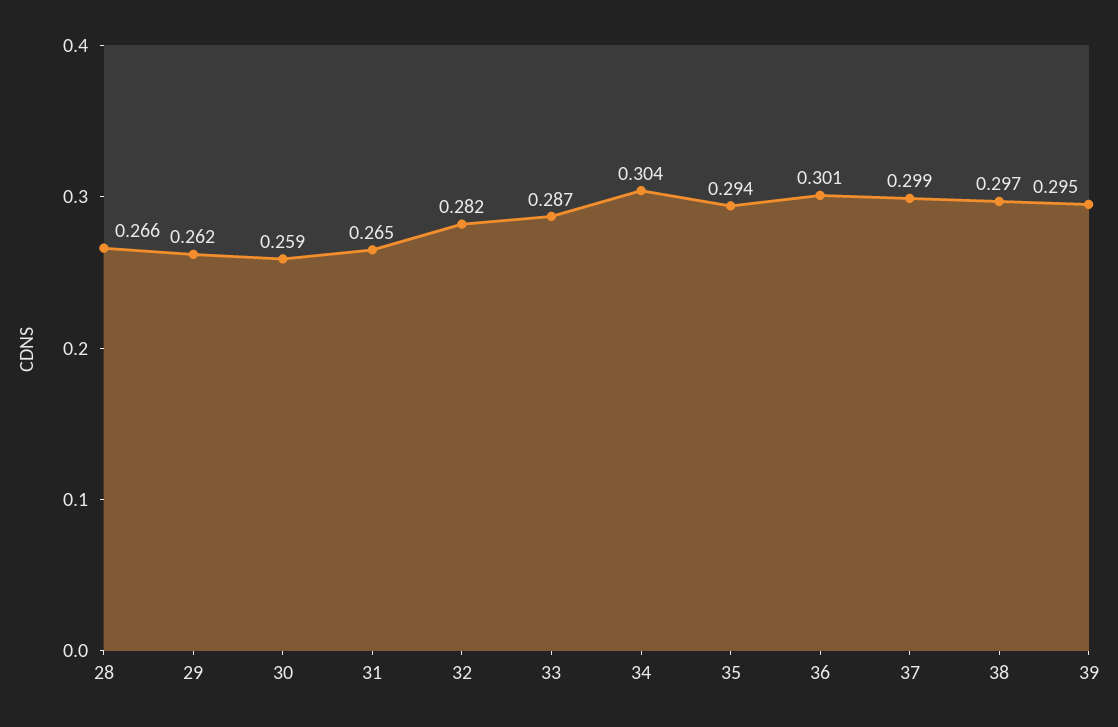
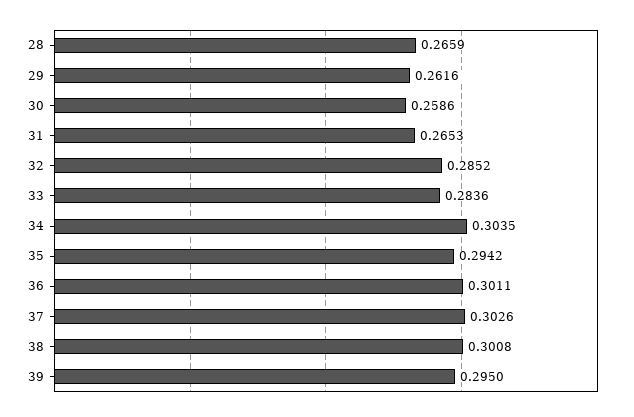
32: 0.282 -> 0.2852
33: 0.287 -> 0.2836
37: 0.299 -> 0.3026
38: 0.297 -> 0.3008

